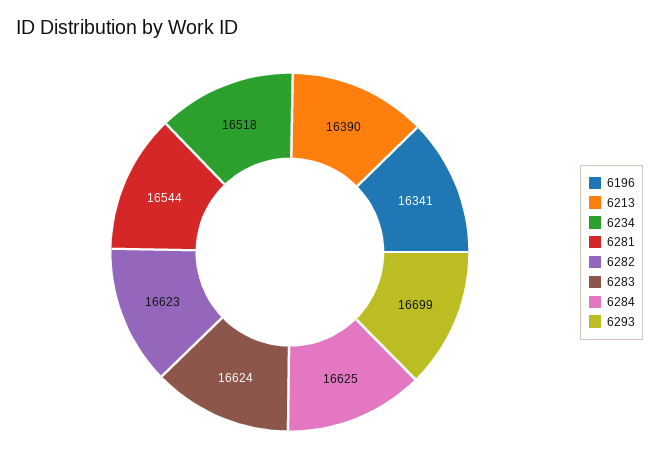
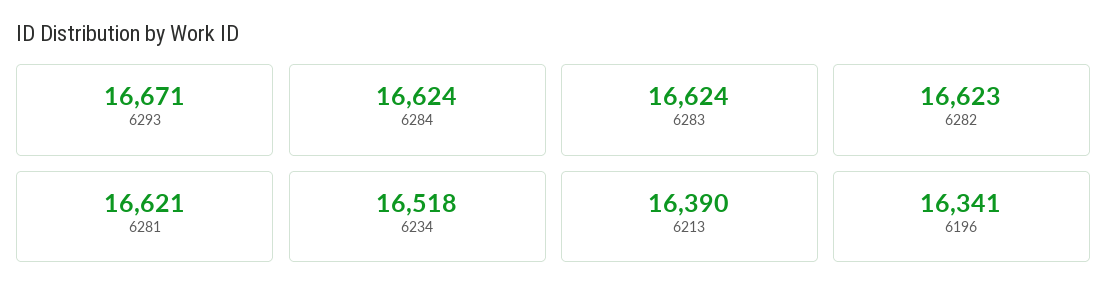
6281: 16544 -> 16621
6284: 16625 -> 16624
6293: 16699 -> 16671

